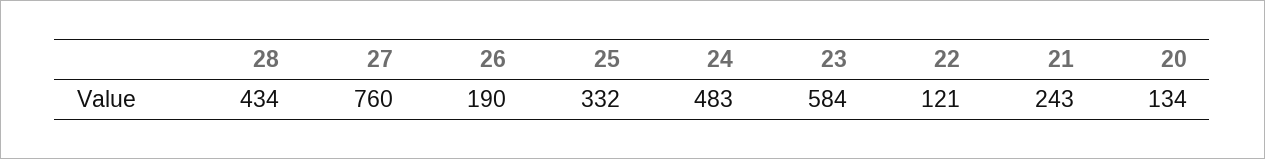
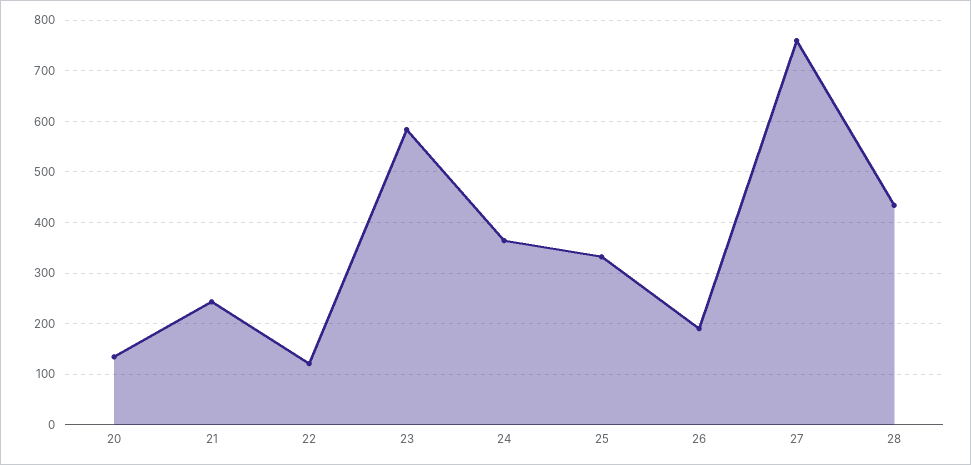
24: 483 -> 360

